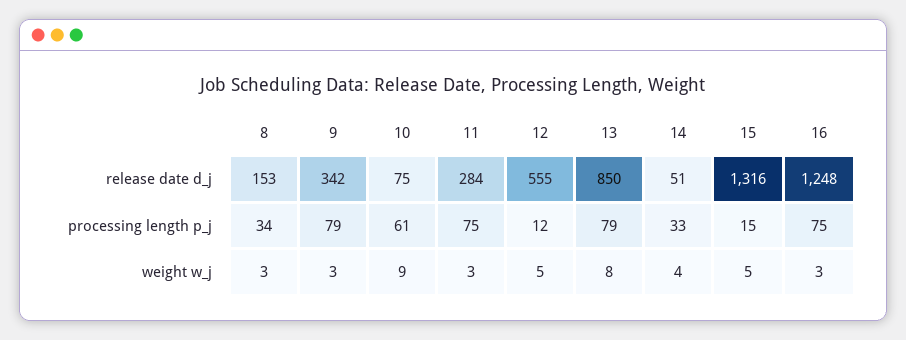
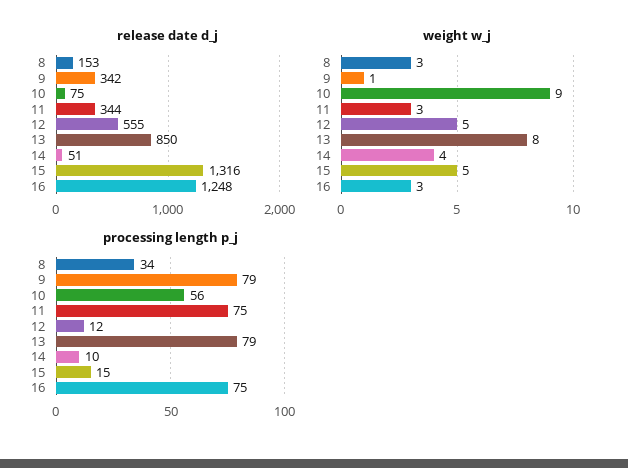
release date d_j, 11: 284 -> 344
processing length p_j, 10: 61 -> 56
processing length p_j, 14: 33 -> 10
weight w_j, 9: 3 -> 1

